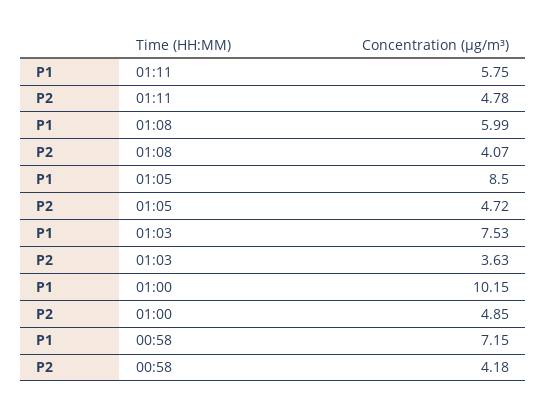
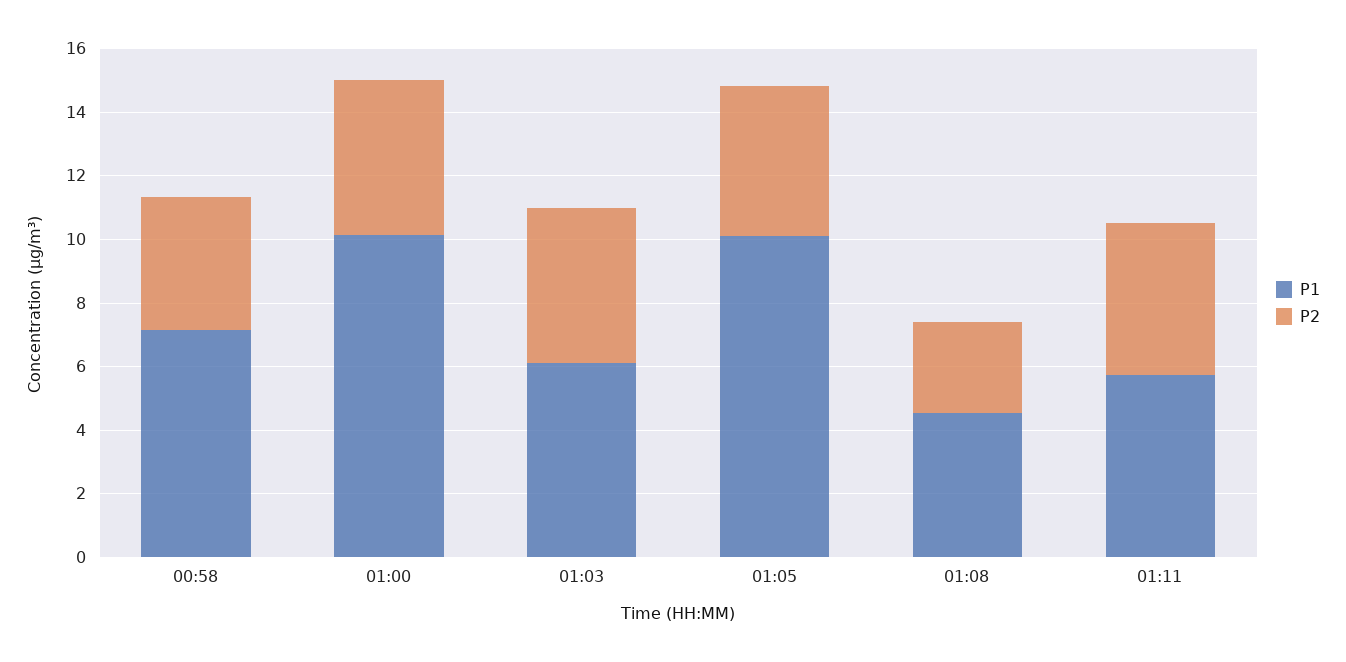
P1, 01:08: 5.99 -> 4.5
P2, 01:08: 4.07 -> 3
P1, 01:05: 8.5 -> 10
P1, 01:03: 7.53 -> 6
P2, 01:03: 3.63 -> 5

